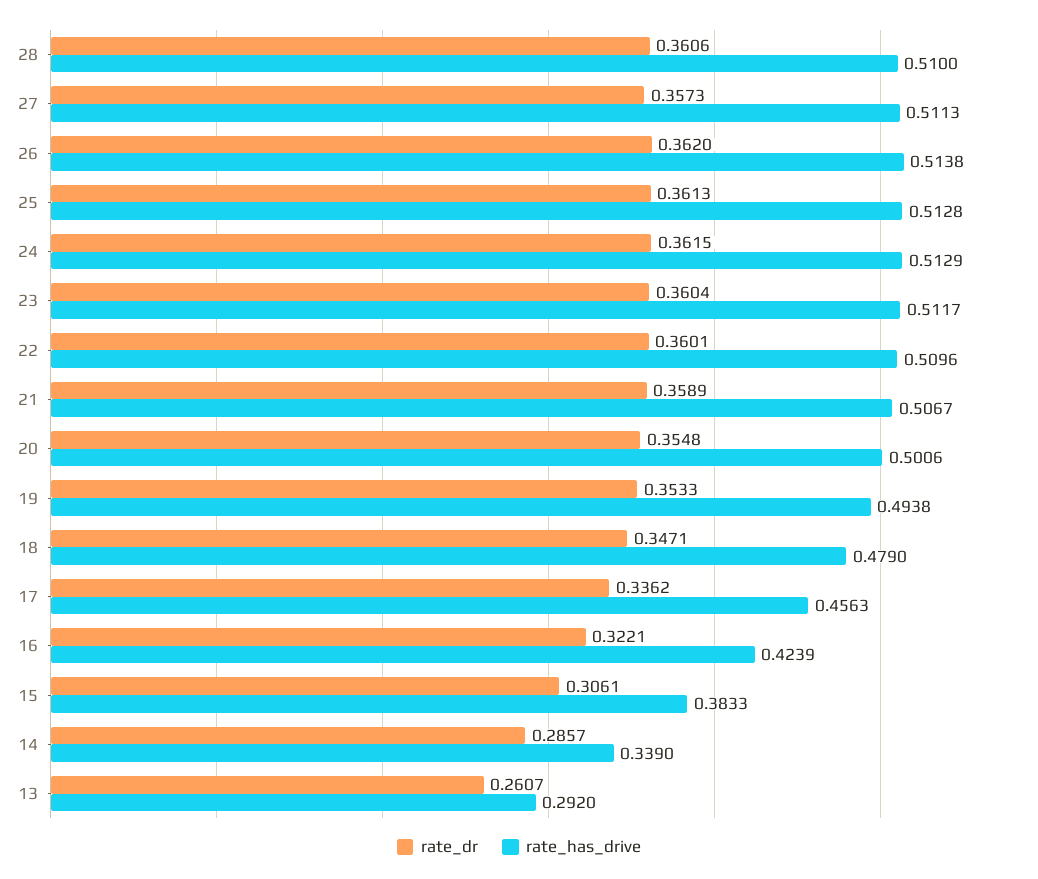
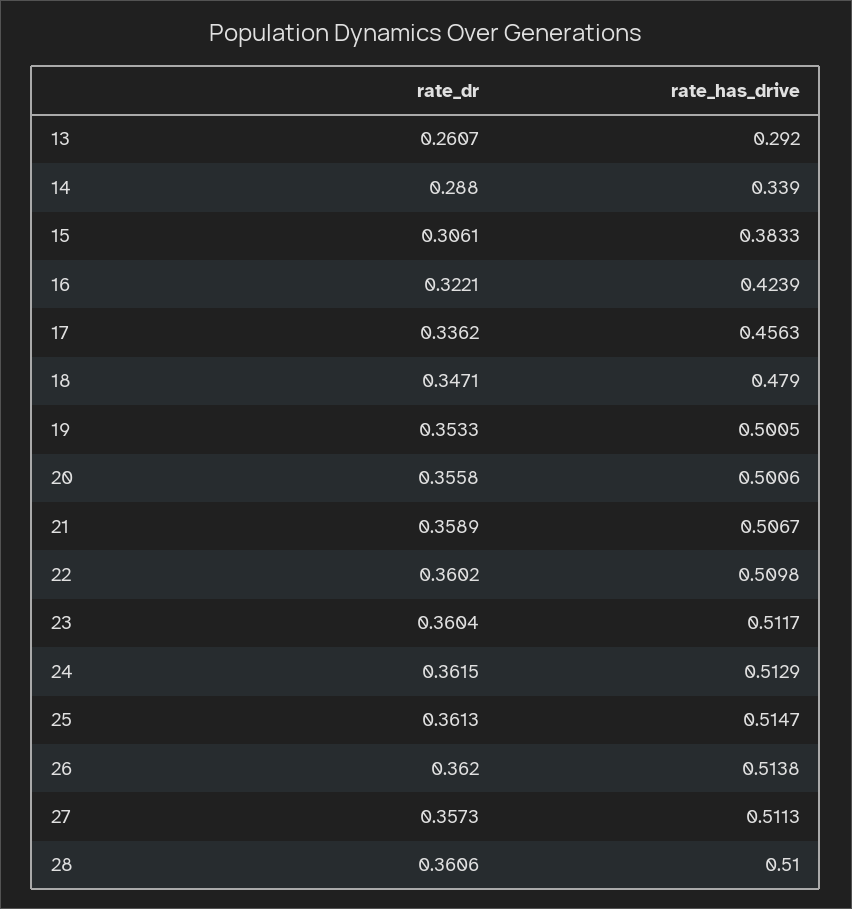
rate_has_drive, 25: 0.5128 -> 0.5147
rate_dr, 22: 0.3601 -> 0.3602
rate_has_drive, 22: 0.5096 -> 0.5098
rate_dr, 20: 0.3548 -> 0.3558
rate_has_drive, 19: 0.4938 -> 0.5005
rate_dr, 14: 0.2857 -> 0.288

